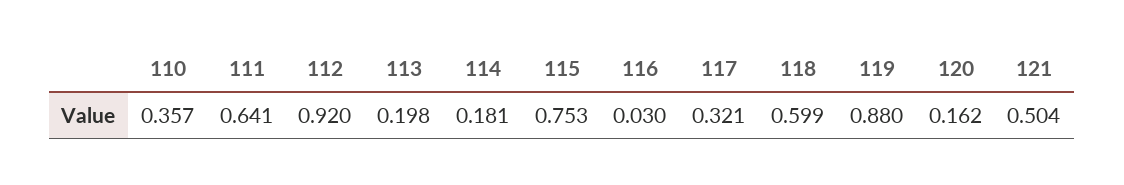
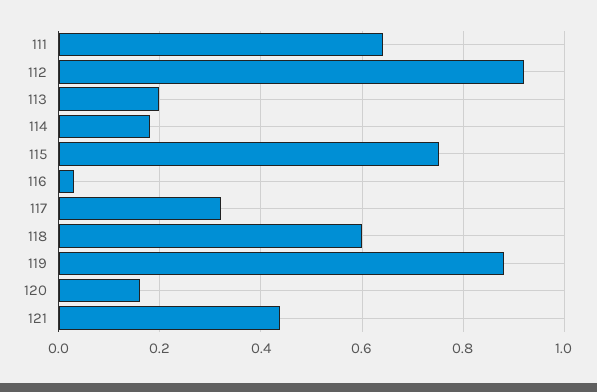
110: 0.357 -> none
121: 0.504 -> 0.44

